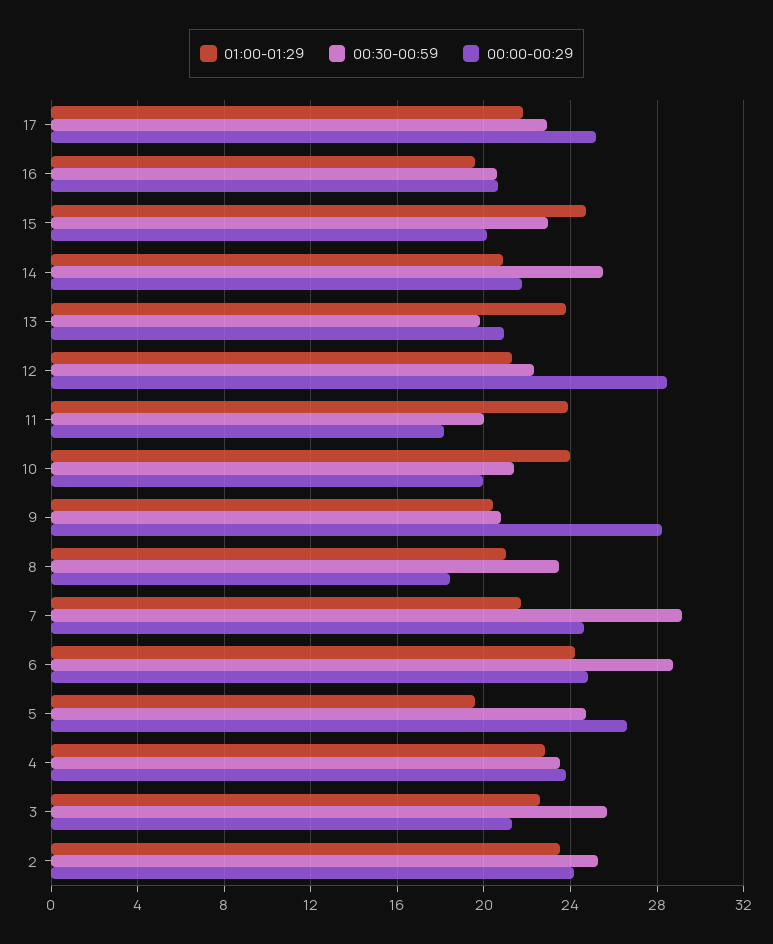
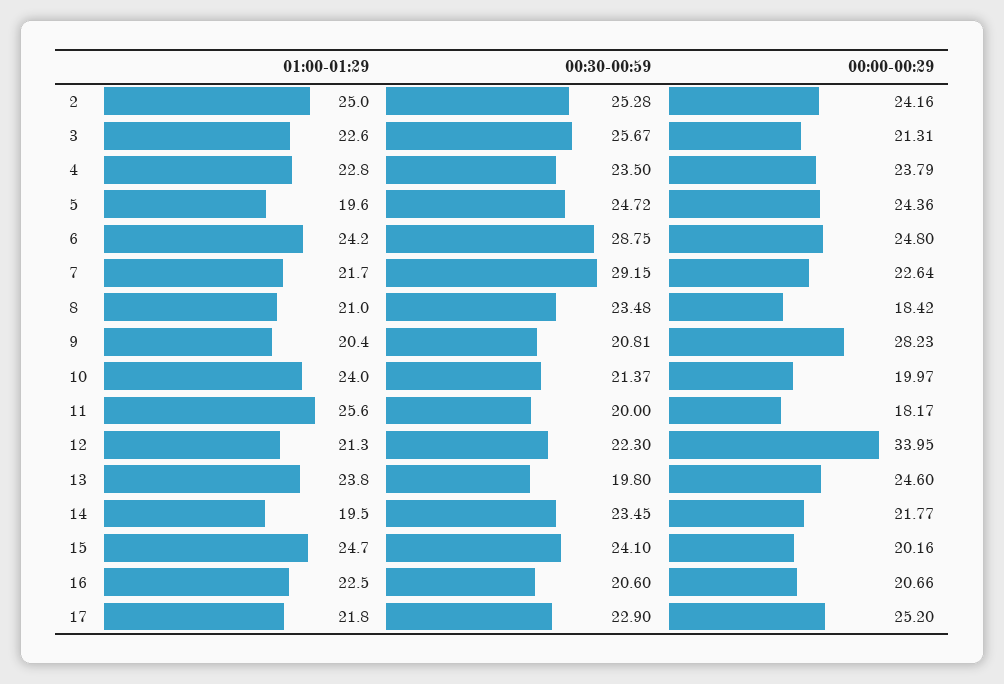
01:00-01:29, 16: 19.5 -> 22.5
00:30-00:59, 15: 23 -> 24.1
01:00-01:29, 14: 21 -> 19.5
00:30-00:59, 14: 25.5 -> 23.45
00:00-00:29, 13: 21 -> 24.6
00:00-00:29, 12: 28.5 -> 33.95
01:00-01:29, 11: 24 -> 25.6
00:00-00:29, 7: 24.5 -> 22.64
00:00-00:29, 5: 26.5 -> 24.36
01:00-01:29, 2: 23.5 -> 25

